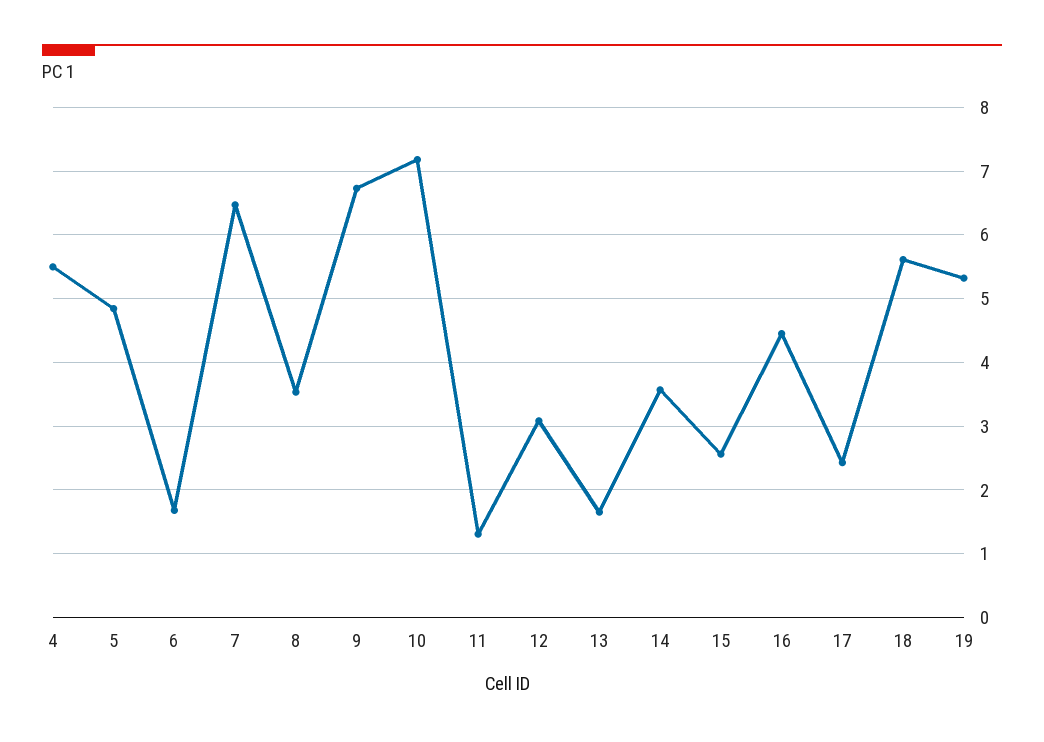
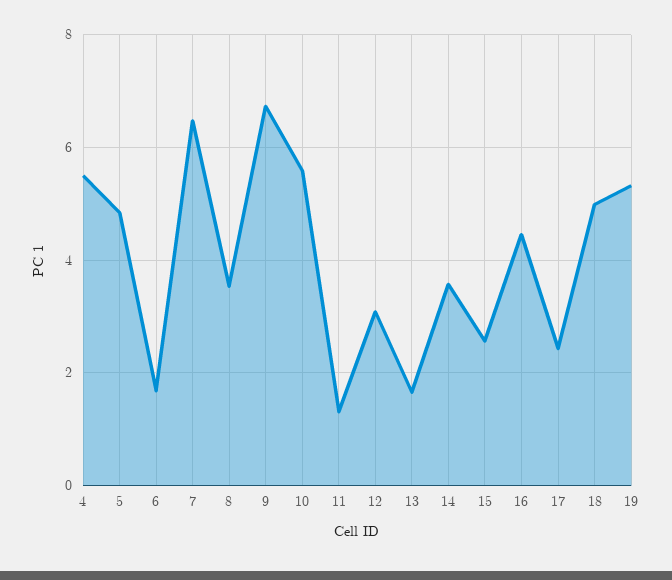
10: 7.2 -> 5.6
18: 5.6 -> 5

